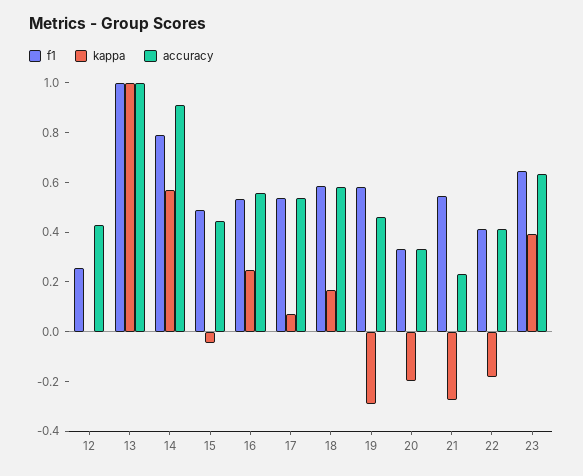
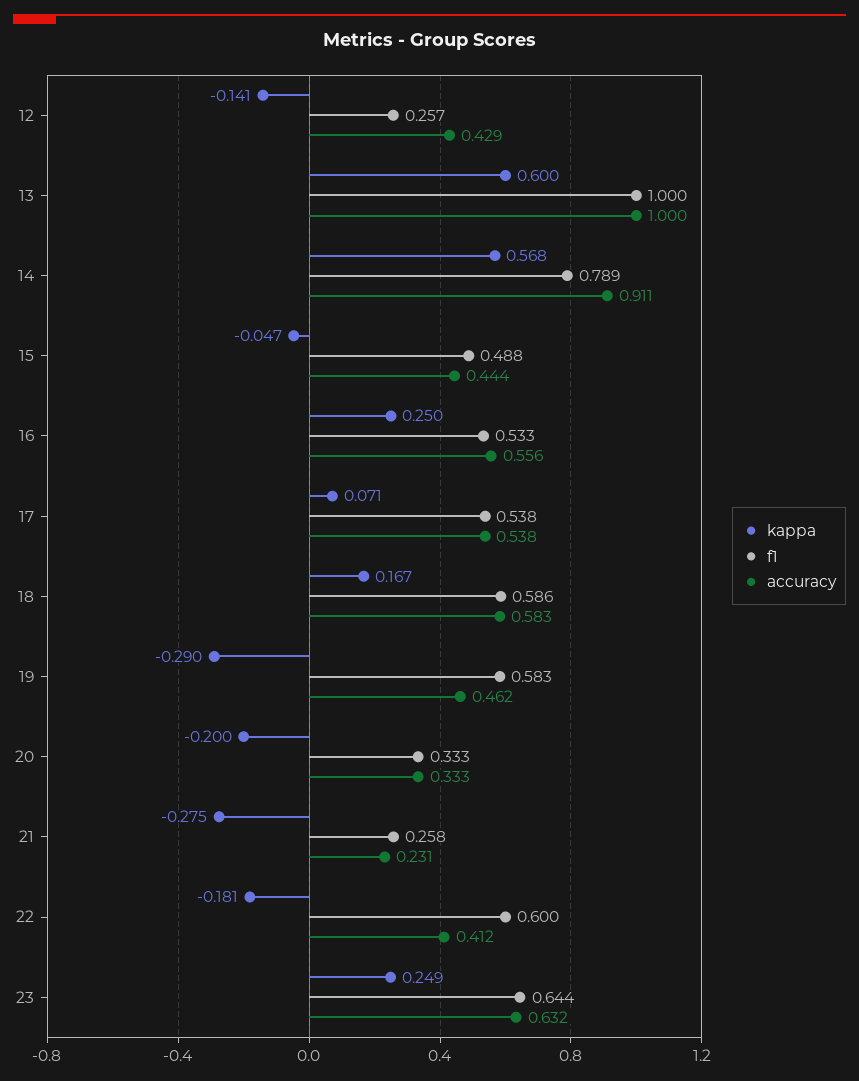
kappa, 12: 0 -> -0.141
kappa, 13: 1 -> 0.6
f1, 21: 0.55 -> 0.258
f1, 22: 0.4 -> 0.6
kappa, 23: 0.4 -> 0.249

